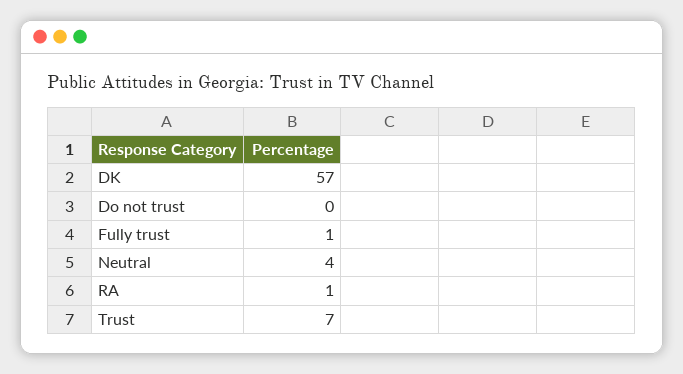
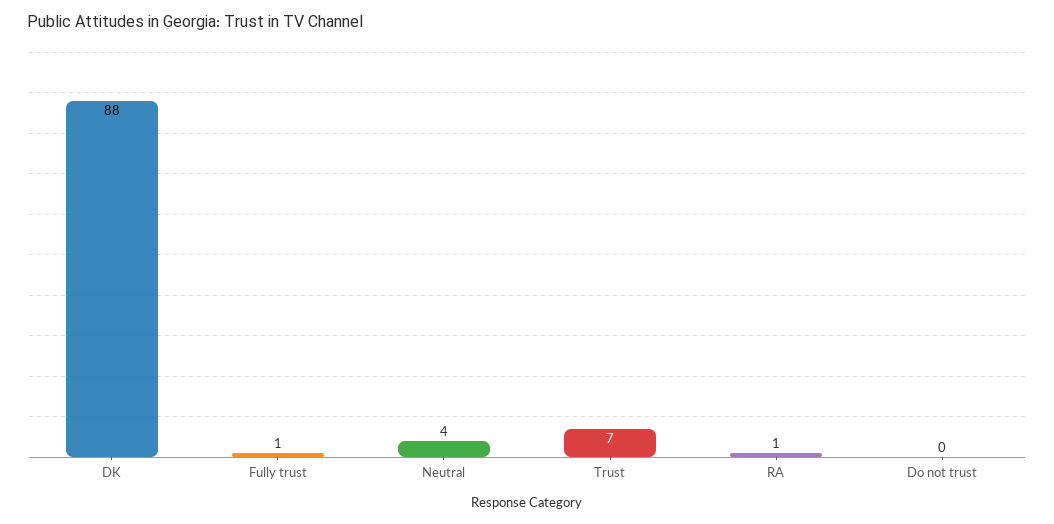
DK: 57 -> 88

